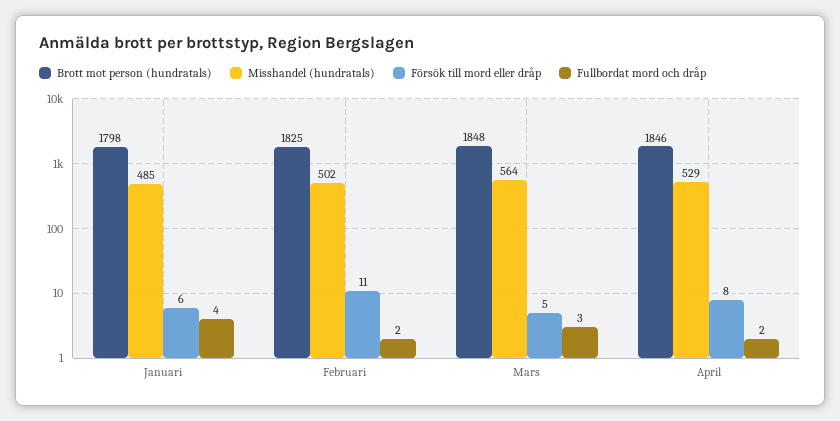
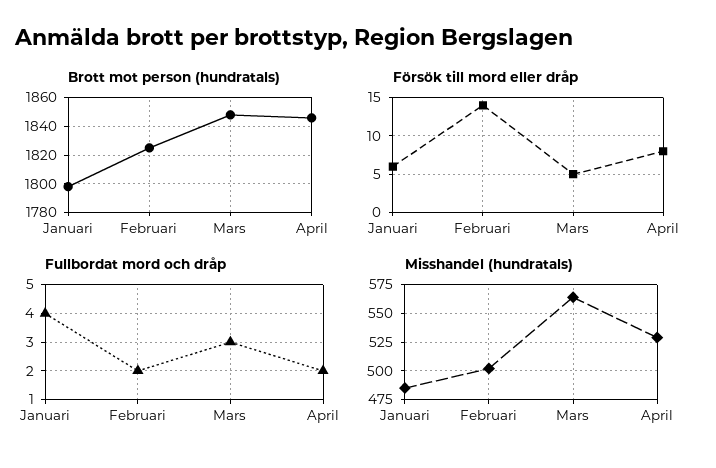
Försök till mord eller dråp, Februari: 11 -> 14

